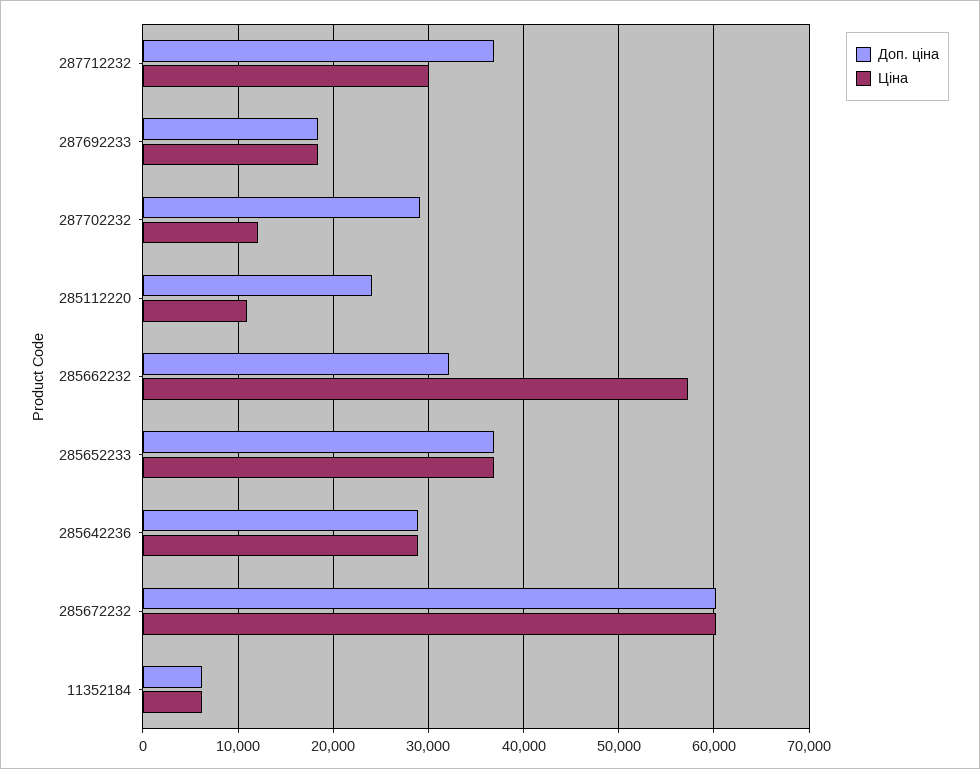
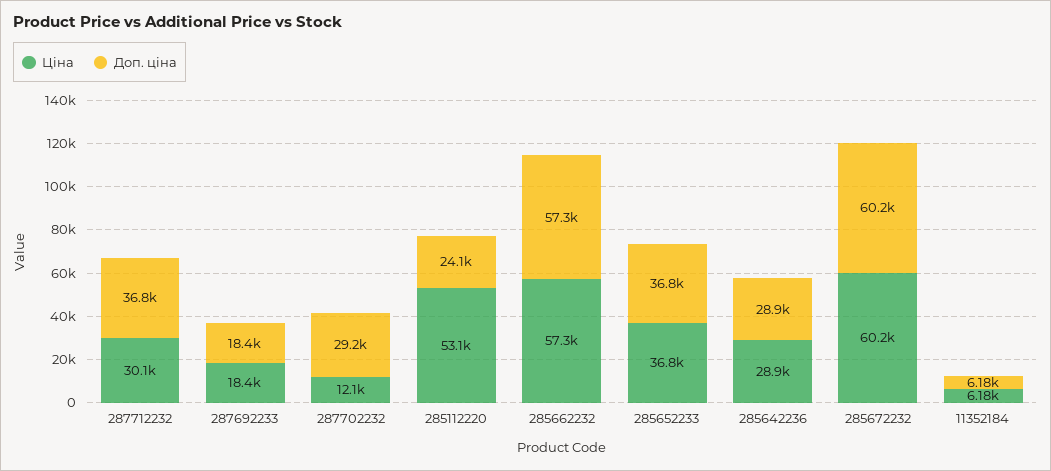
Ціна, 285112220: 11000 -> 53100
Доп. ціна, 285662232: 32000 -> 57300

